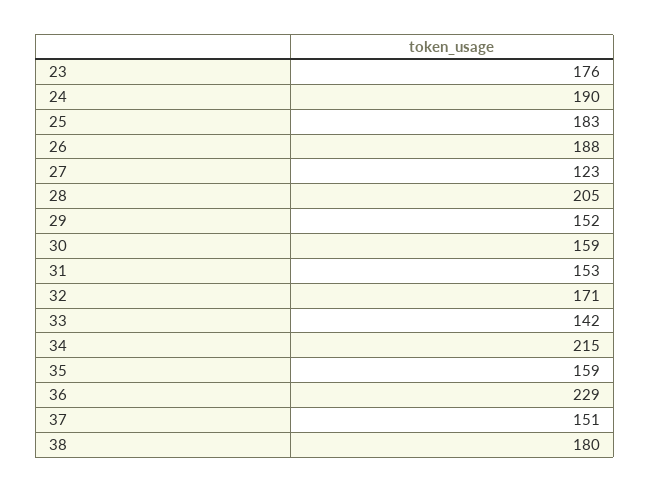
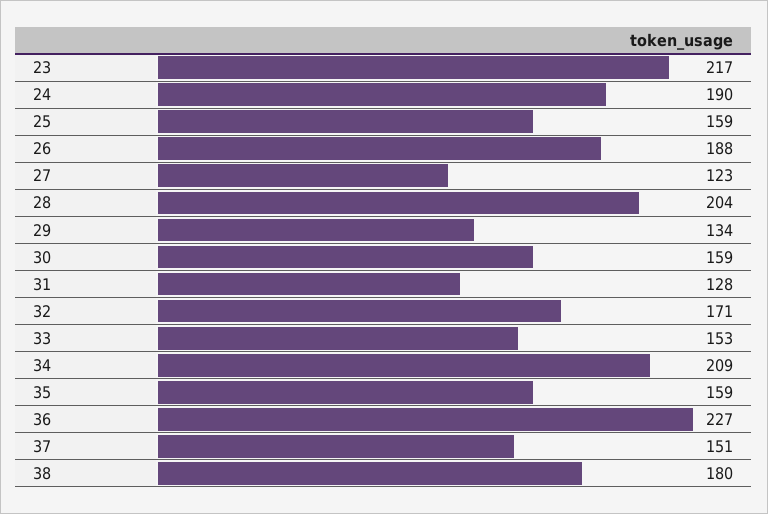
23: 176 -> 217
25: 183 -> 159
28: 205 -> 204
29: 152 -> 134
31: 153 -> 128
33: 142 -> 153
34: 215 -> 209
36: 229 -> 227

